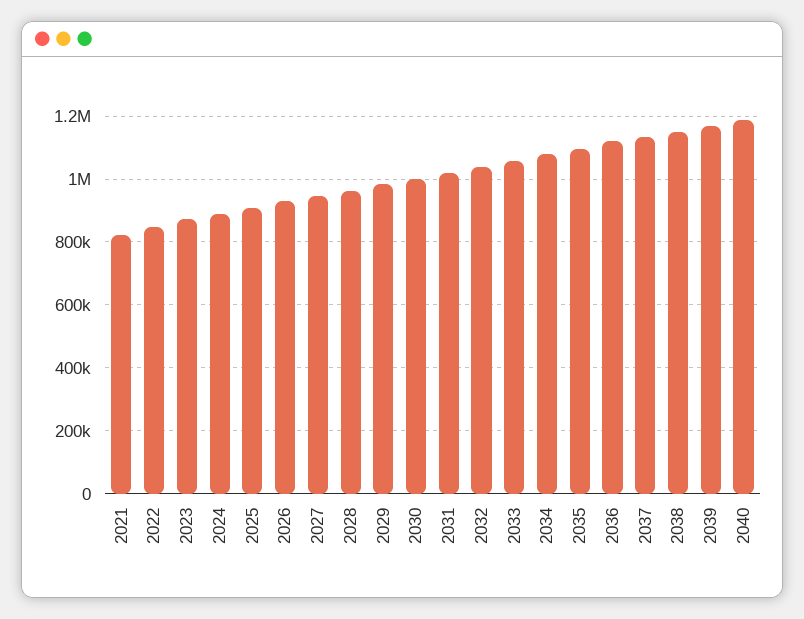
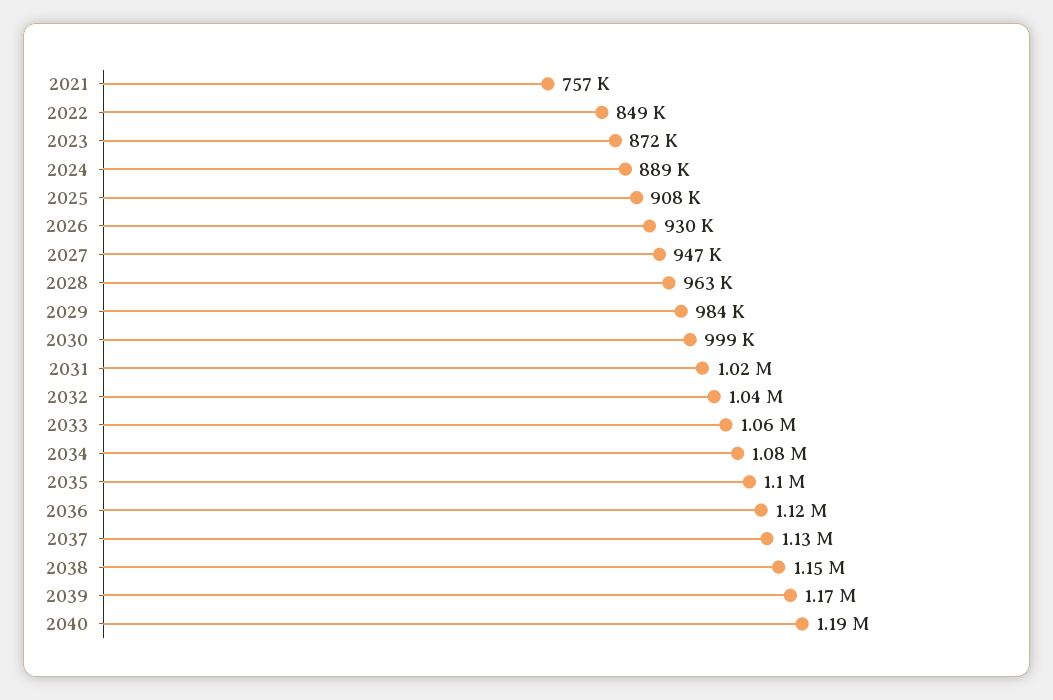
2021: 820000 -> 757000

